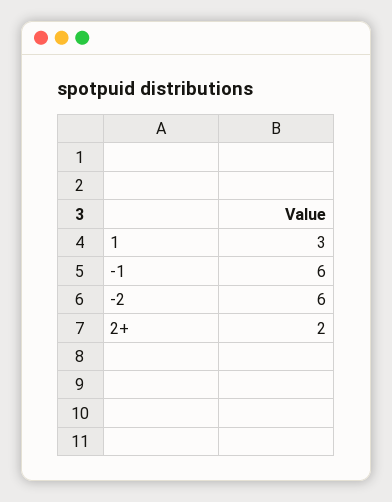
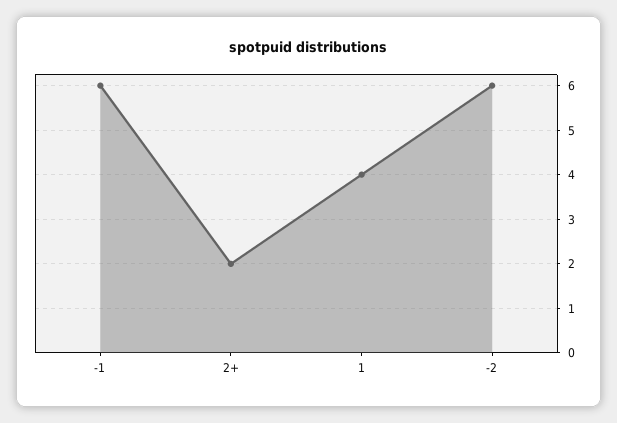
1: 3 -> 4

